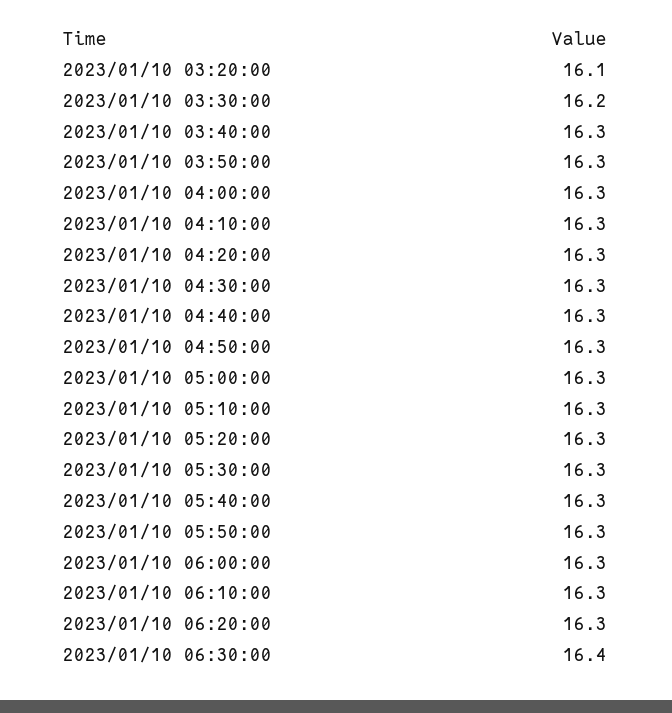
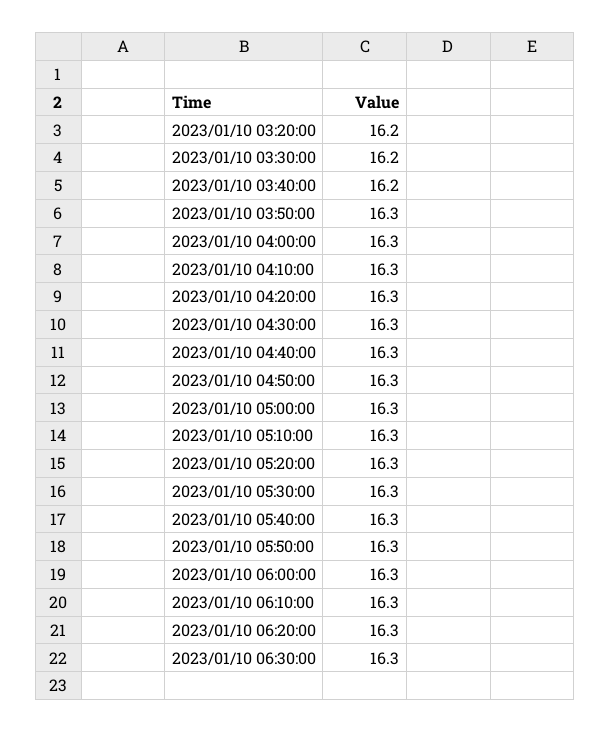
2023/01/10 03:20:00: 16.1 -> 16.2
2023/01/10 03:40:00: 16.3 -> 16.2
2023/01/10 06:30:00: 16.4 -> 16.3

